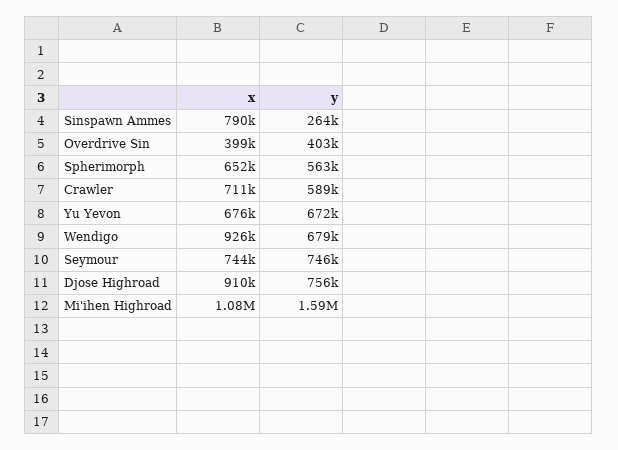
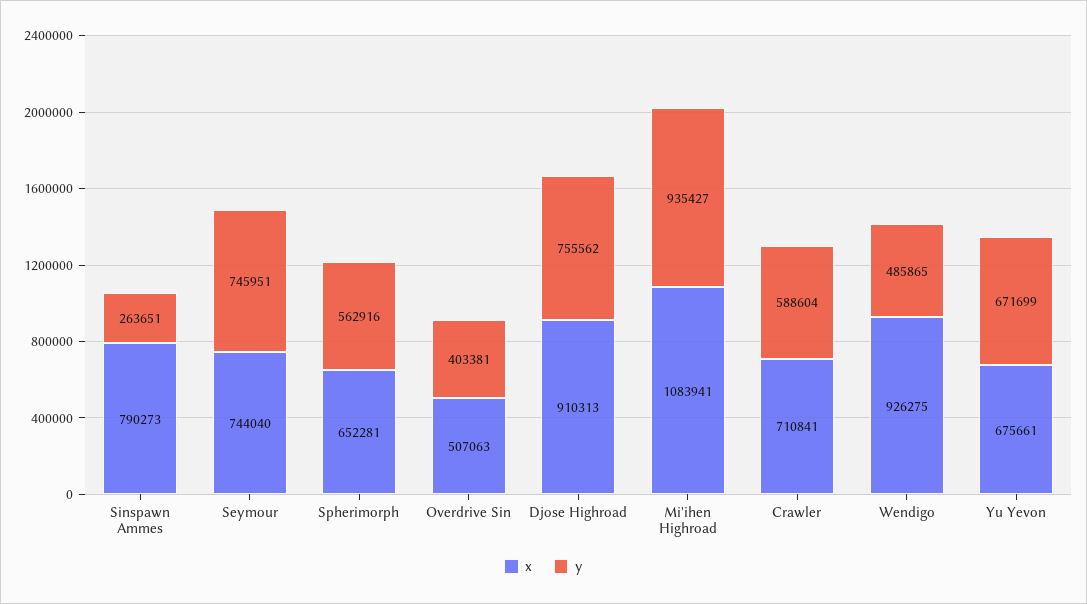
x, Overdrive Sin: 399000 -> 507063
y, Wendigo: 679000 -> 485865
y, Mi'ihen Highroad: 1590000 -> 935427

